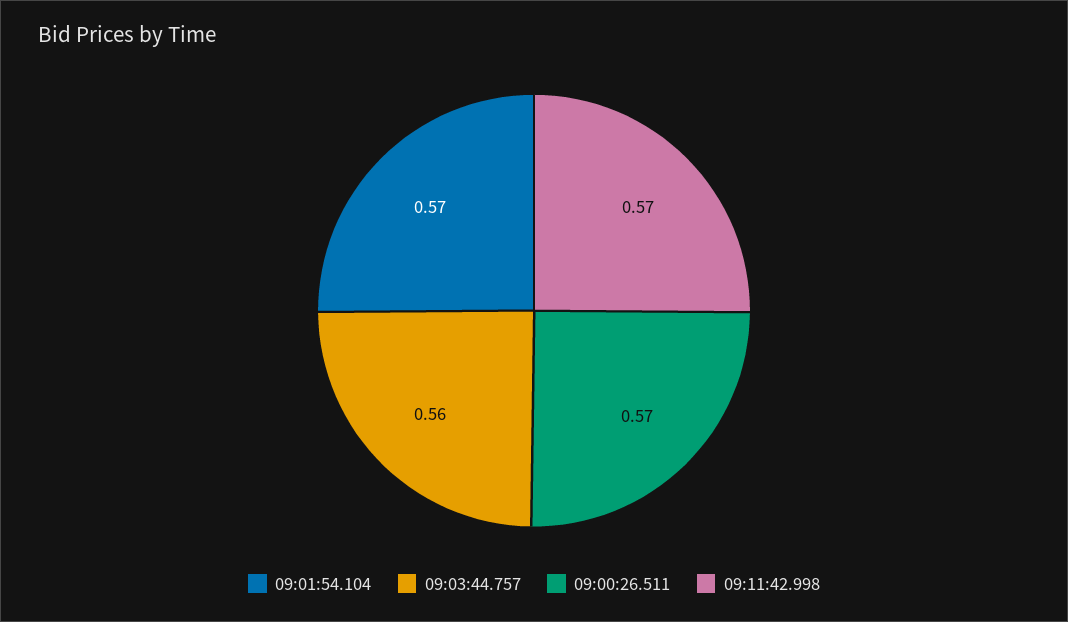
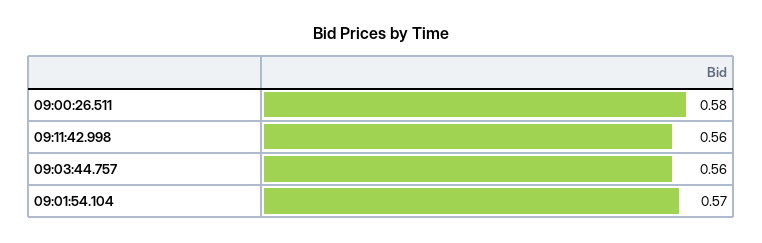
09:00:26.511: 0.57 -> 0.58
09:11:42.998: 0.57 -> 0.56

